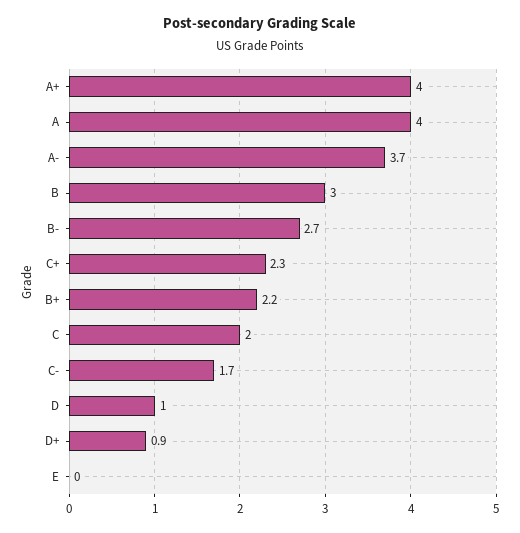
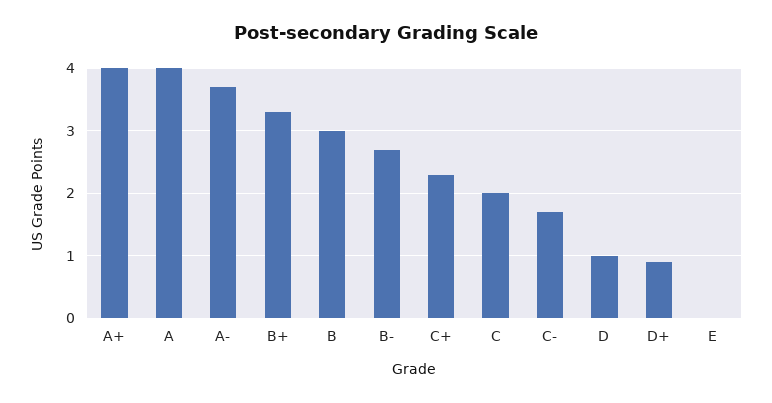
B+: 2.2 -> 3.3

